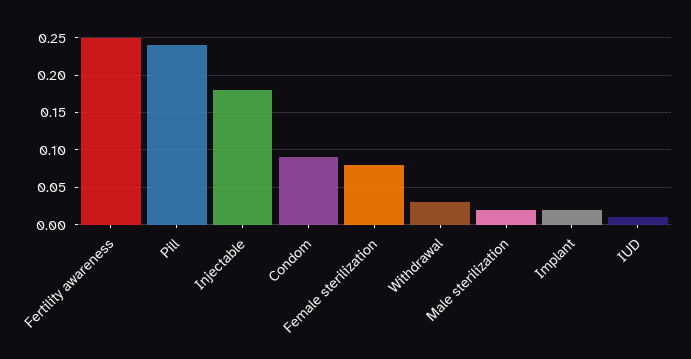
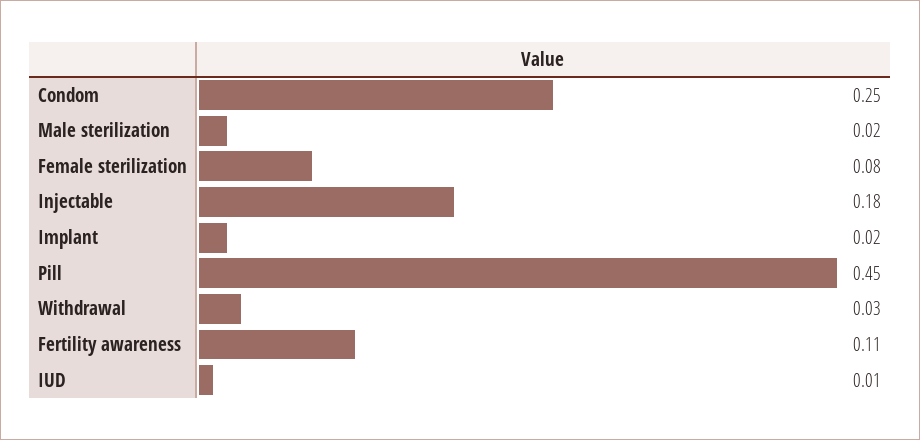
Fertility awareness: 0.25 -> 0.11
Pill: 0.24 -> 0.45
Condom: 0.09 -> 0.25

